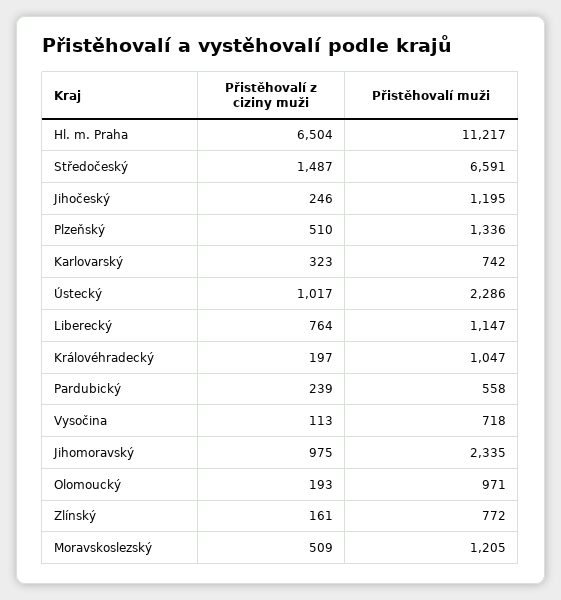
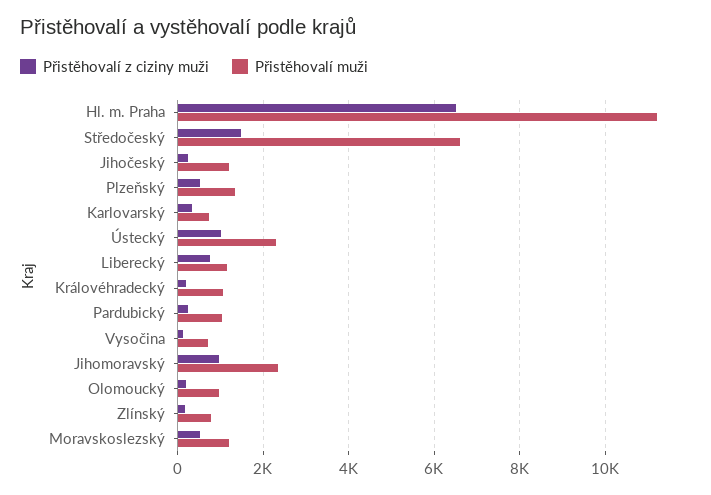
Přistěhovalí muži, Pardubický: 558 -> 1000

